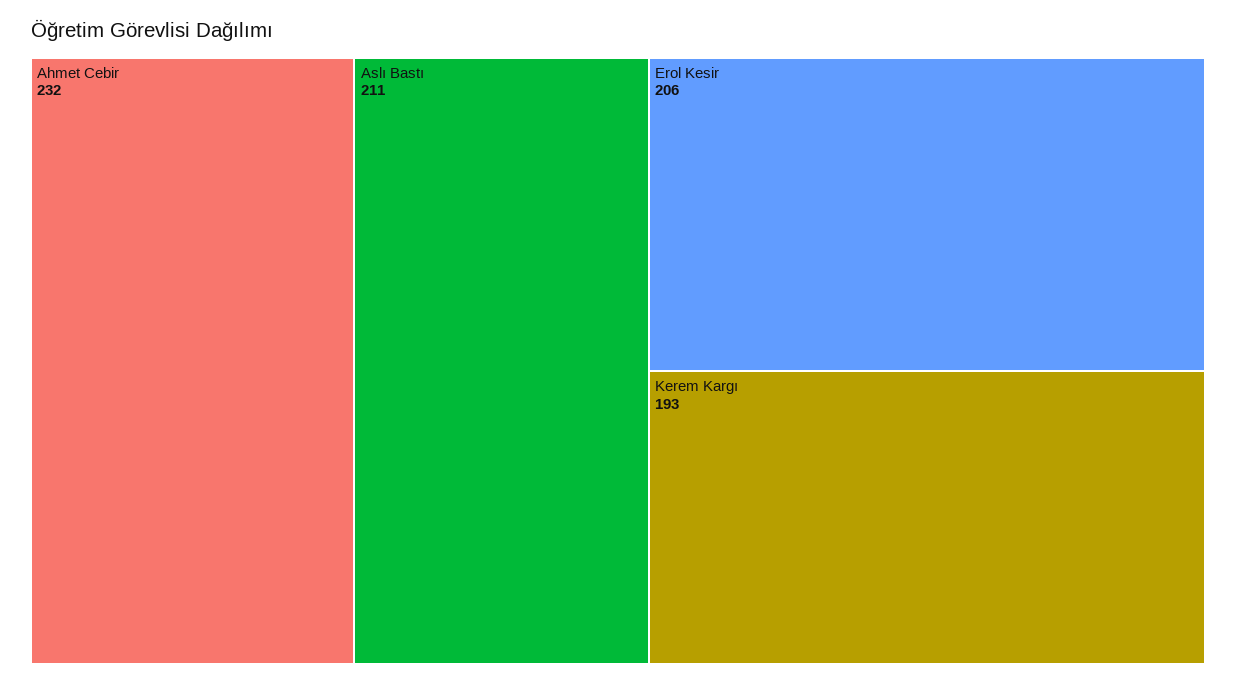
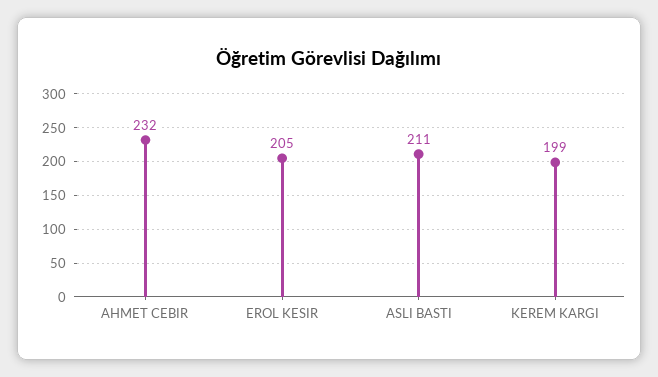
Erol Kesir: 206 -> 205
Kerem Kargı: 193 -> 199

